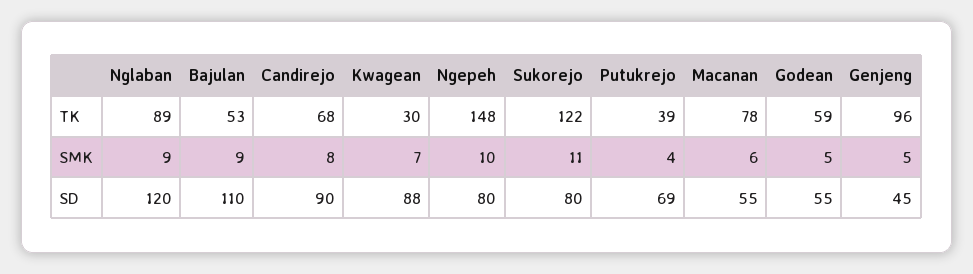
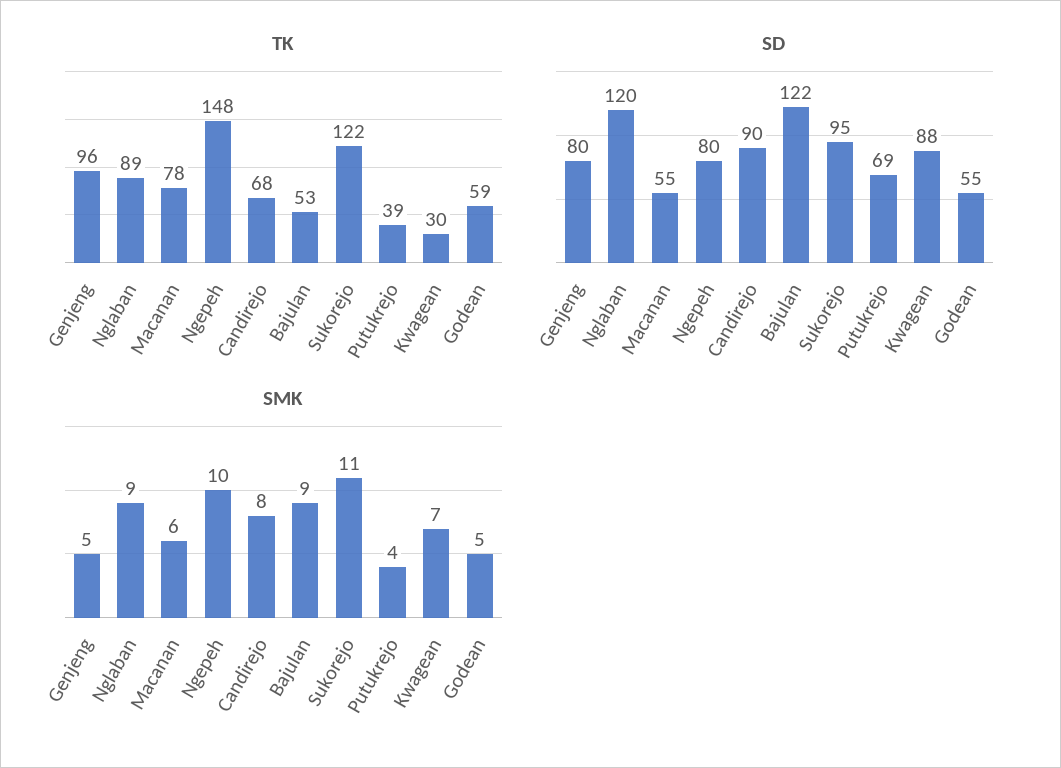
SD, Bajulan: 110 -> 122
SD, Sukorejo: 80 -> 95
SD, Genjeng: 45 -> 80

